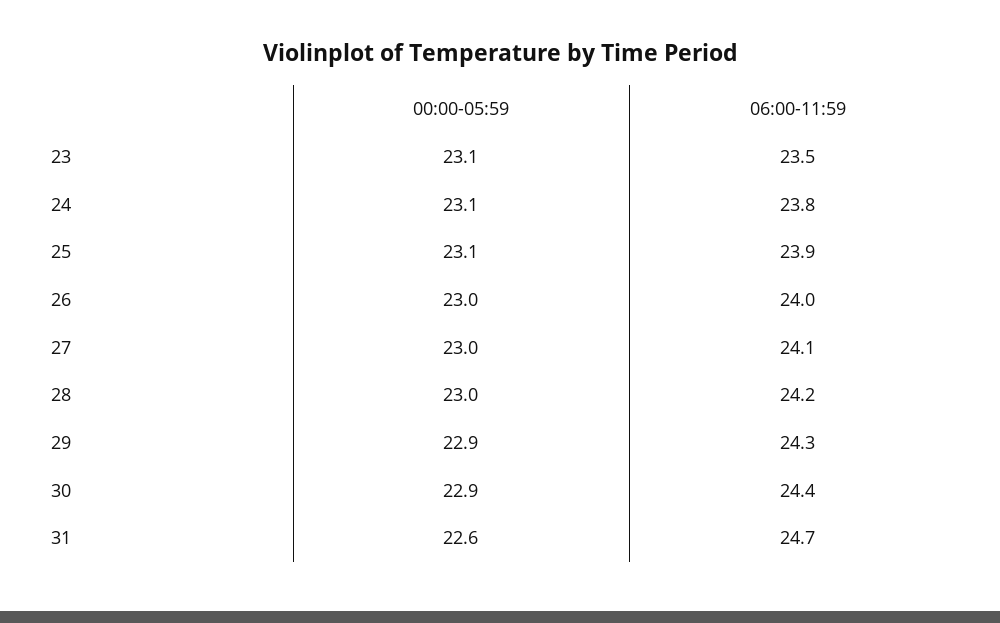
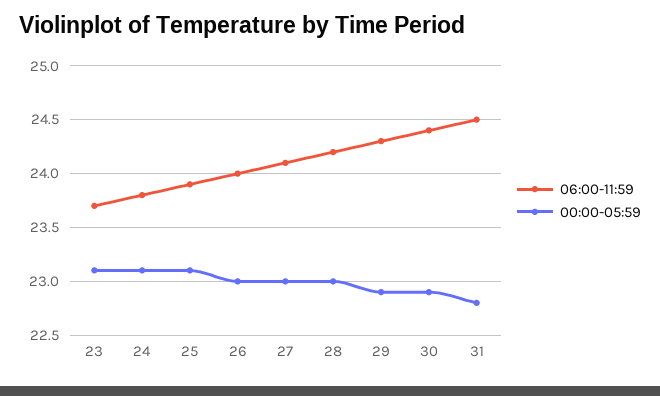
06:00-11:59, 23: 23.5 -> 23.7
00:00-05:59, 31: 22.6 -> 22.8
06:00-11:59, 31: 24.7 -> 24.5

